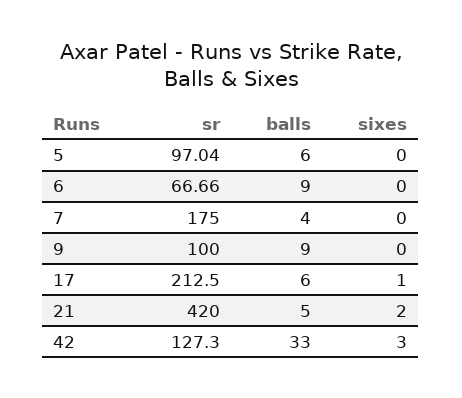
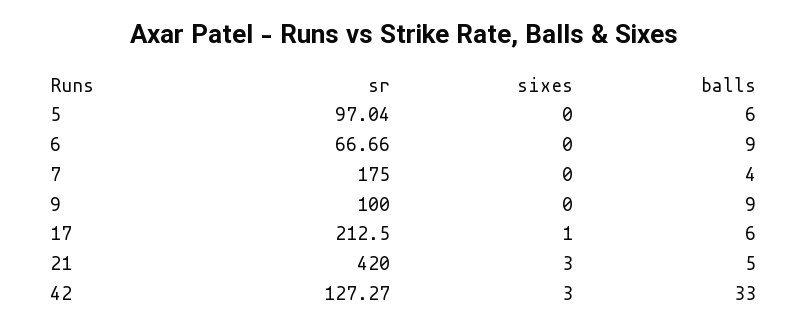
sixes, 21: 2 -> 3
sr, 42: 127.3 -> 127.27

